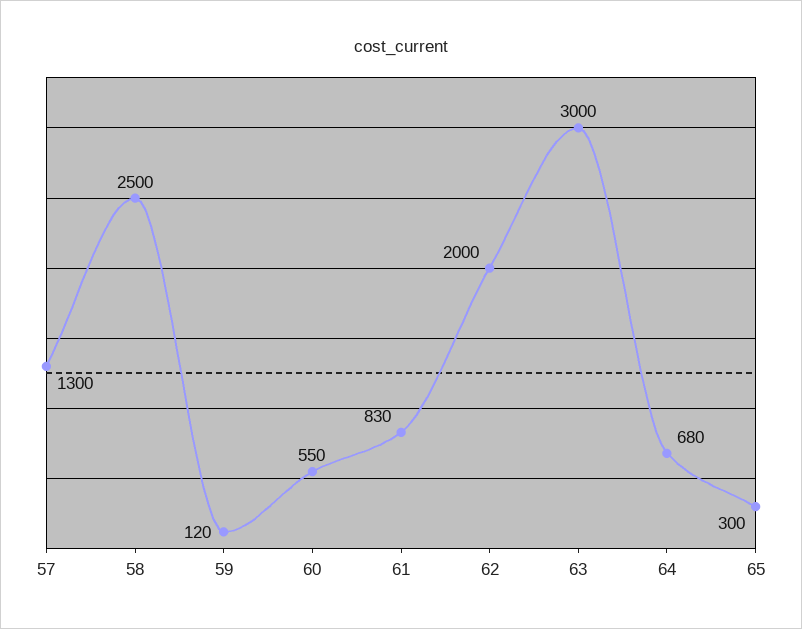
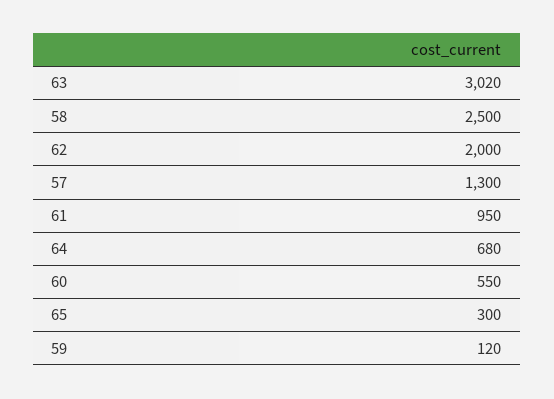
61: 830 -> 950
63: 3000 -> 3020

